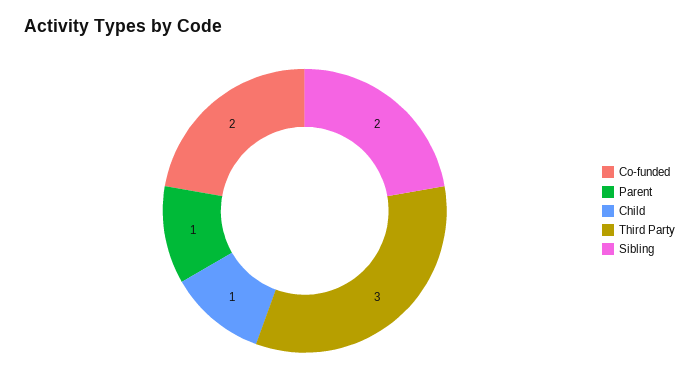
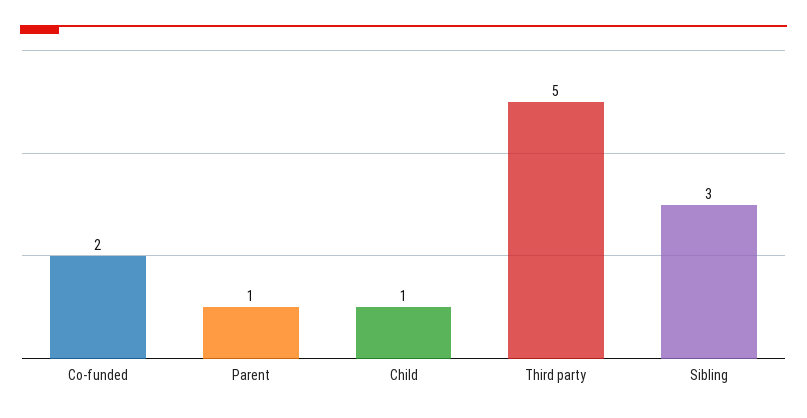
Third Party: 3 -> 5
Sibling: 2 -> 3

